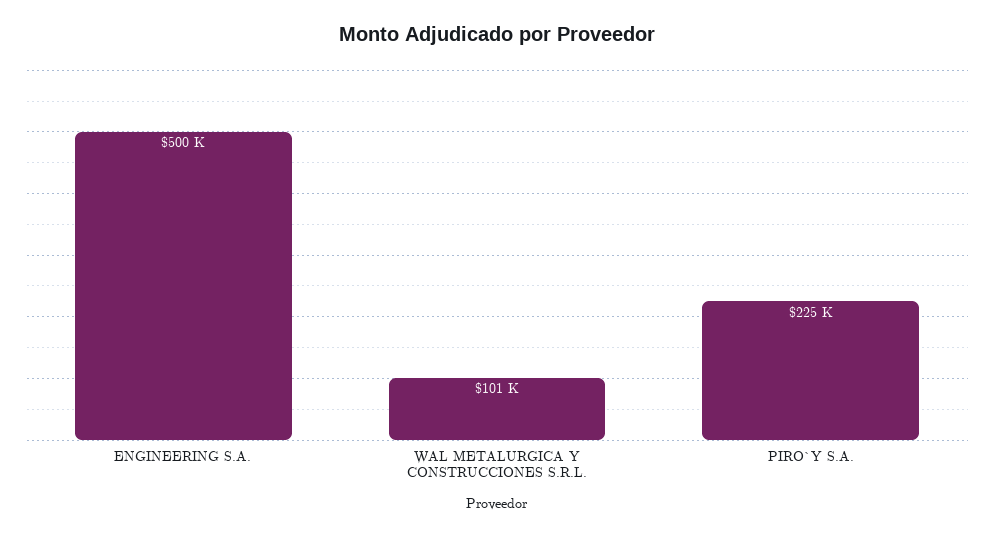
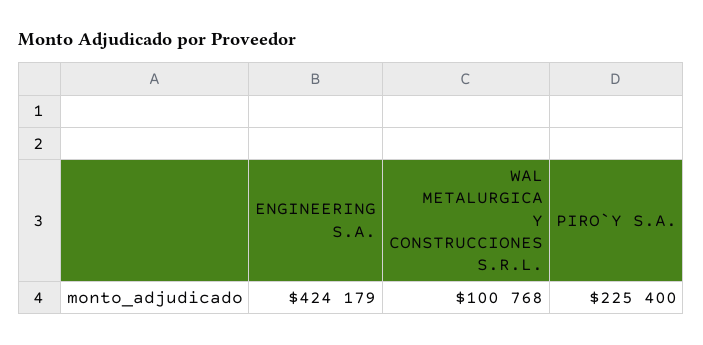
ENGINEERING S.A.: 500000 -> 424179

